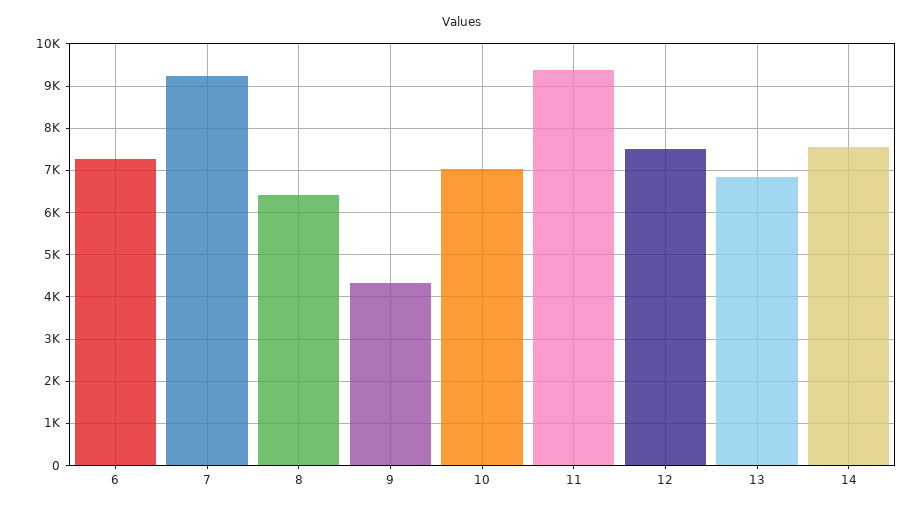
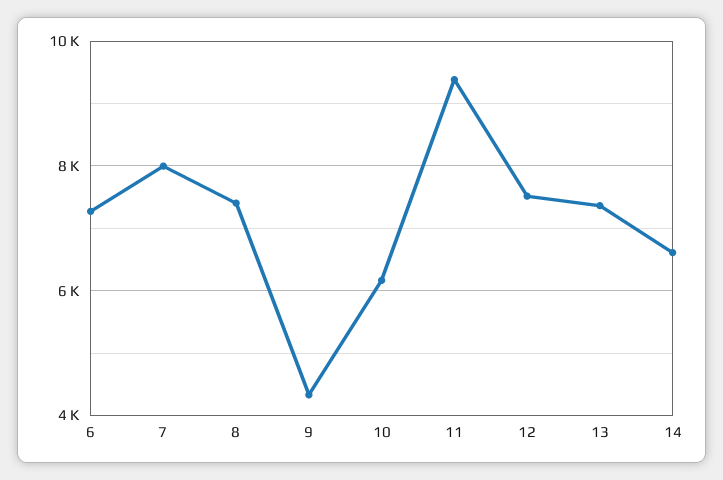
7: 9200 -> 8000
8: 6400 -> 7400
10: 7000 -> 6200
13: 6800 -> 7400
14: 7600 -> 6600

